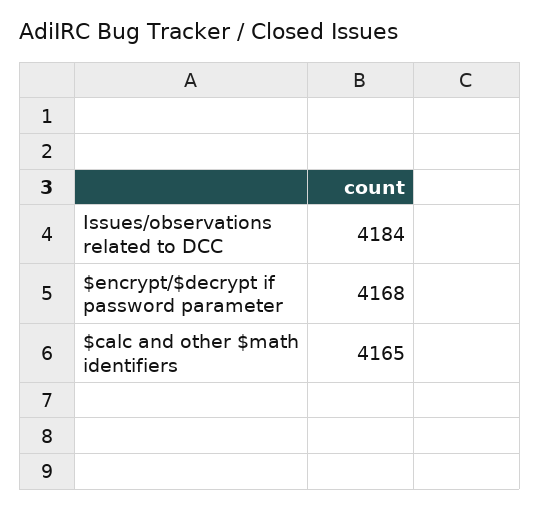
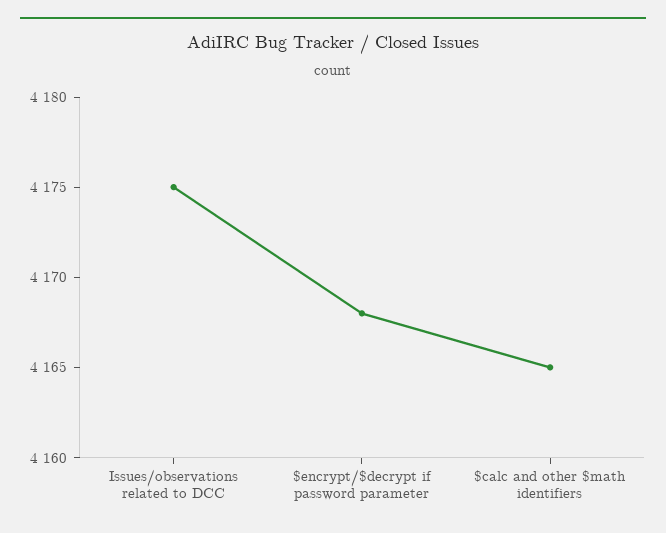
Issues/observations related to DCC: 4184 -> 4175

